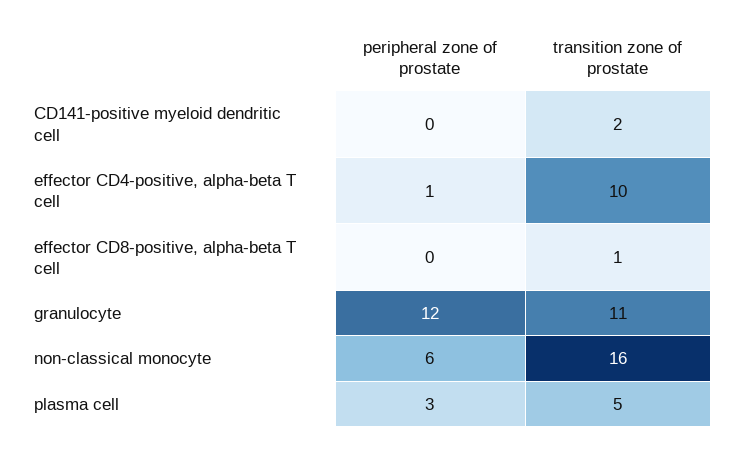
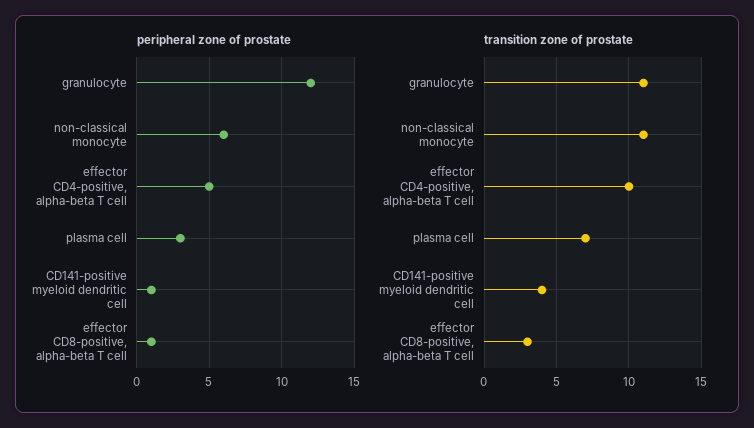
peripheral zone of prostate, CD141-positive myeloid dendritic cell: 0 -> 1
transition zone of prostate, CD141-positive myeloid dendritic cell: 2 -> 4
peripheral zone of prostate, effector CD4-positive, alpha-beta T cell: 1 -> 5
peripheral zone of prostate, effector CD8-positive, alpha-beta T cell: 0 -> 1
transition zone of prostate, effector CD8-positive, alpha-beta T cell: 1 -> 3
transition zone of prostate, non-classical monocyte: 16 -> 11
transition zone of prostate, plasma cell: 5 -> 7

